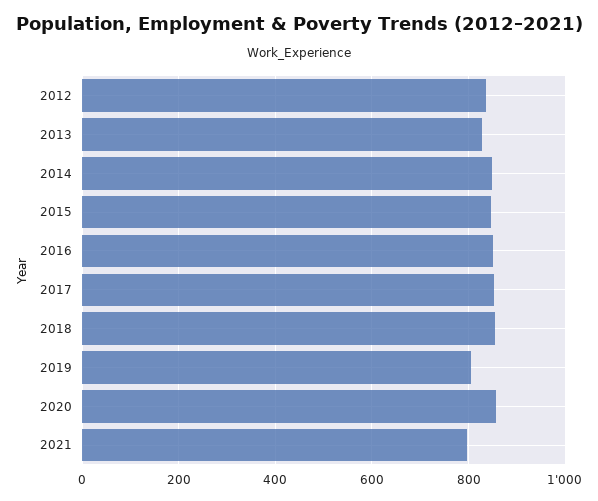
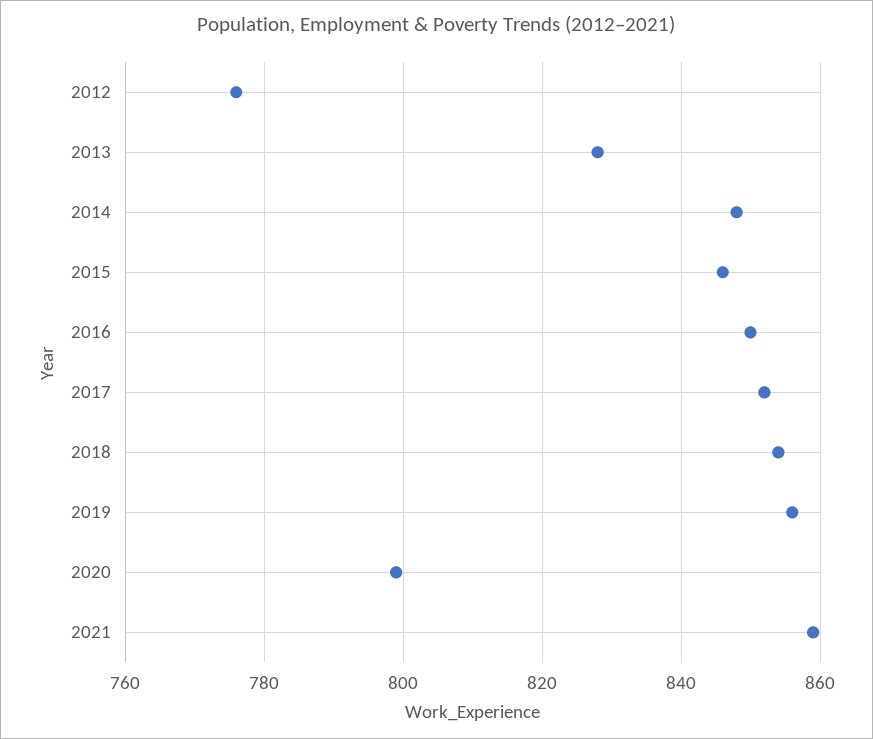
2012: 840 -> 775
2019: 800 -> 855
2020: 860 -> 800
2021: 800 -> 860

